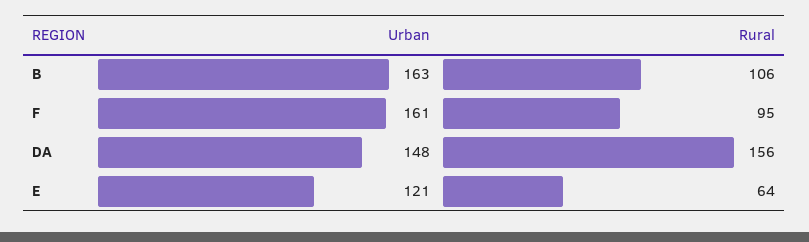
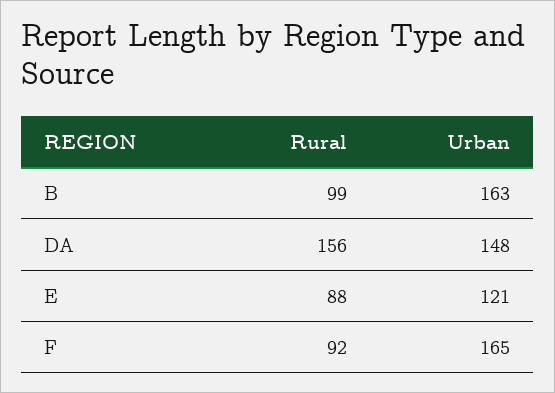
Rural, B: 106 -> 99
Urban, F: 161 -> 165
Rural, F: 95 -> 92
Rural, E: 64 -> 88

